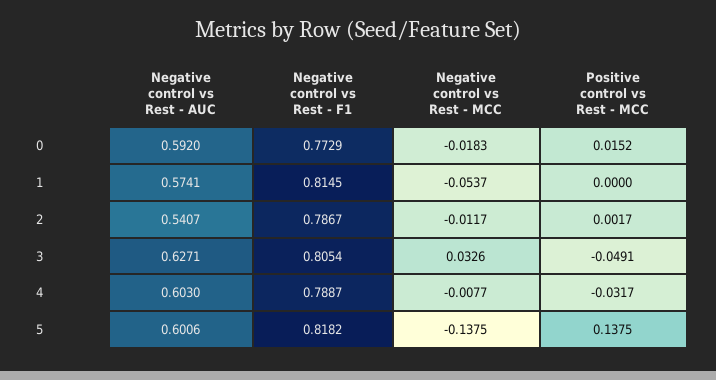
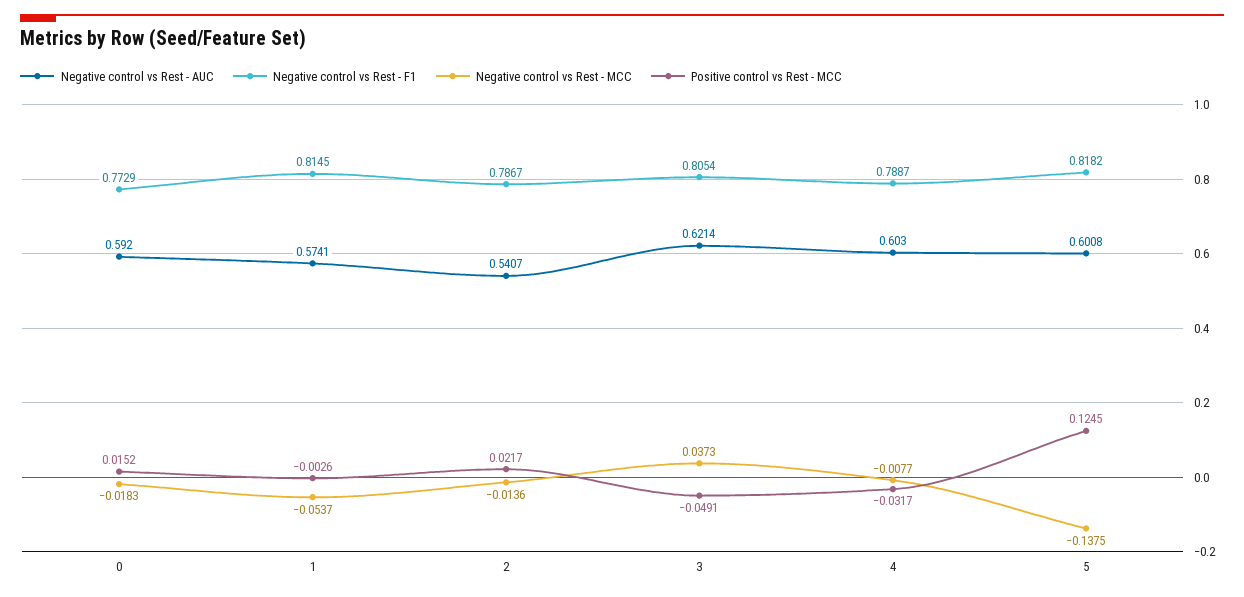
Positive control vs Rest - MCC, 1: 0 -> -0.0026
Negative control vs Rest - MCC, 2: -0.0117 -> -0.0136
Positive control vs Rest - MCC, 2: 0.0017 -> 0.0217
Negative control vs Rest - AUC, 3: 0.6271 -> 0.6214
Negative control vs Rest - MCC, 3: 0.0326 -> 0.0373
Negative control vs Rest - AUC, 5: 0.6006 -> 0.6008
Positive control vs Rest - MCC, 5: 0.1375 -> 0.1245

